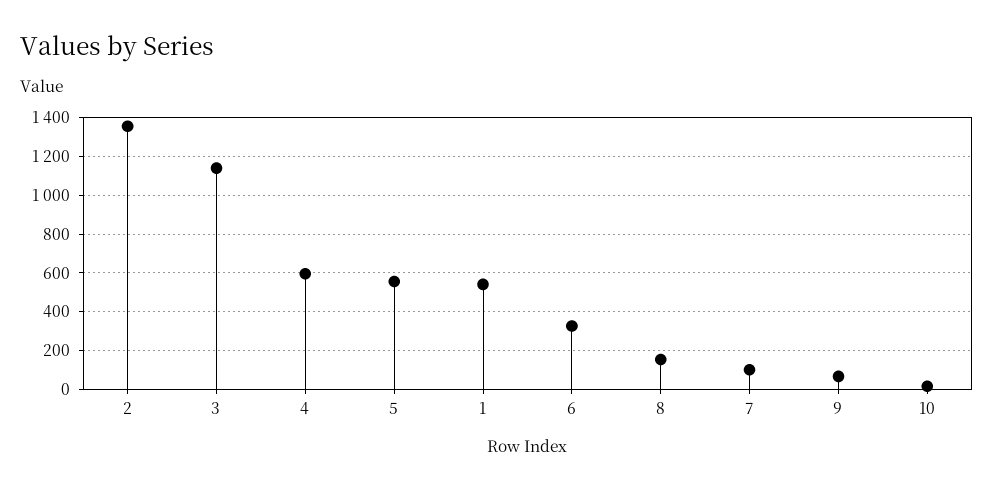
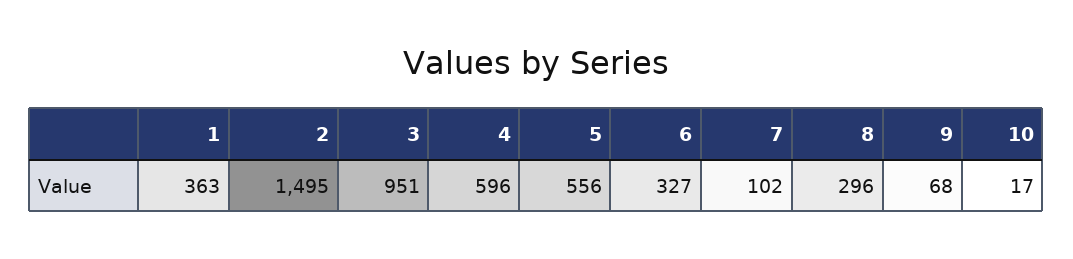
2: 1350 -> 1495
3: 1150 -> 951
1: 550 -> 363
8: 150 -> 296

